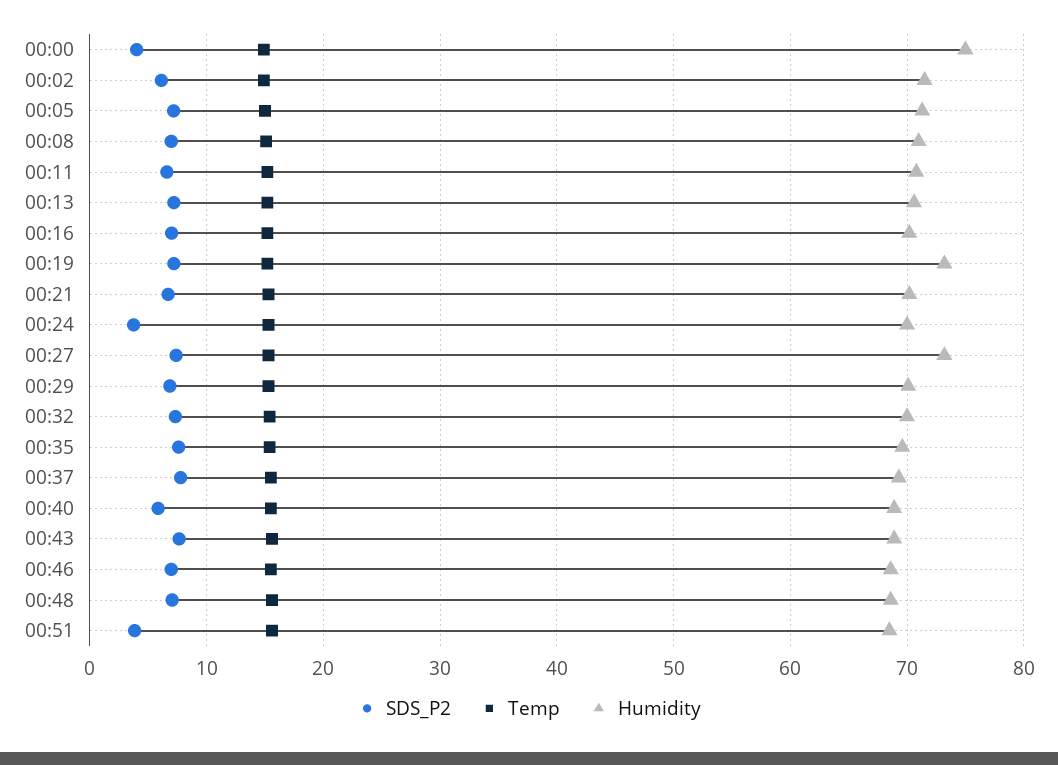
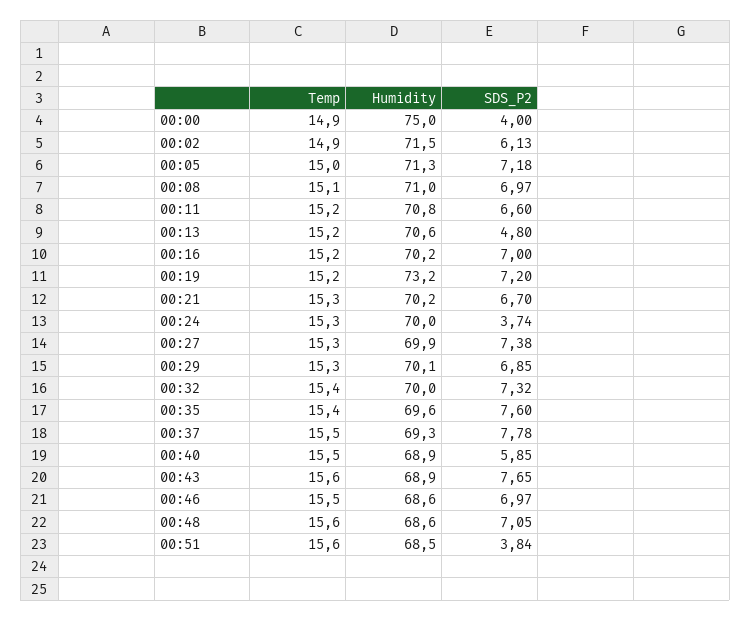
SDS_P2, 00:13: 7 -> 4.8
Humidity, 00:27: 73 -> 69.9

